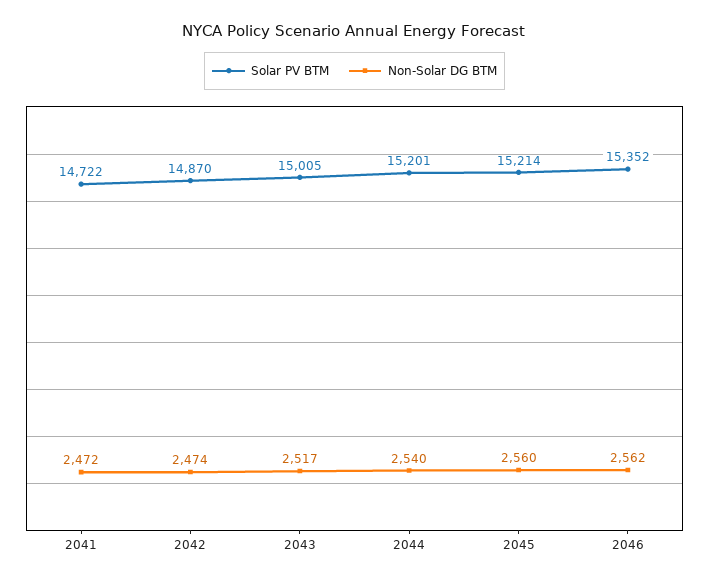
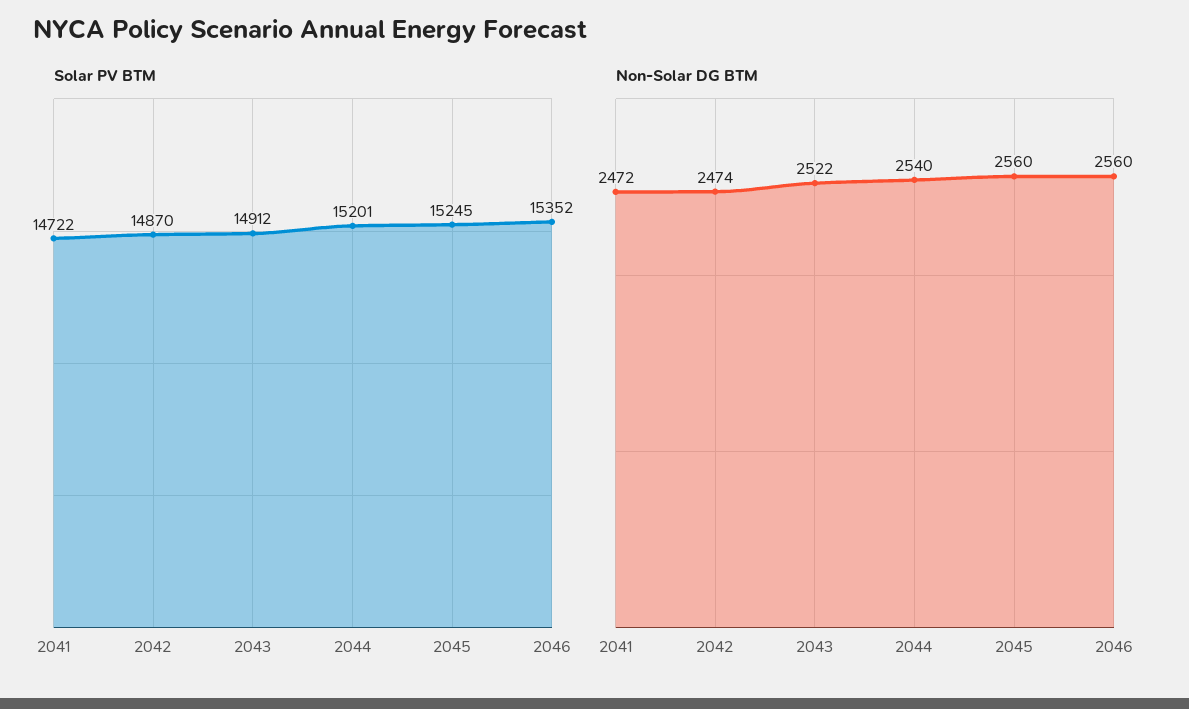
Solar PV BTM, 2043: 15005 -> 14912
Non-Solar DG BTM, 2043: 2517 -> 2522
Solar PV BTM, 2045: 15214 -> 15245
Non-Solar DG BTM, 2046: 2562 -> 2560

